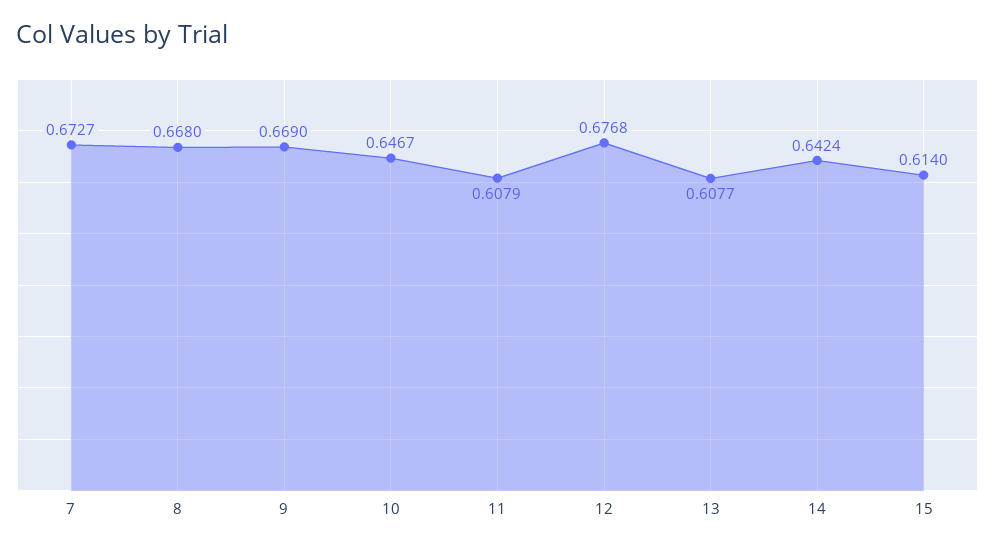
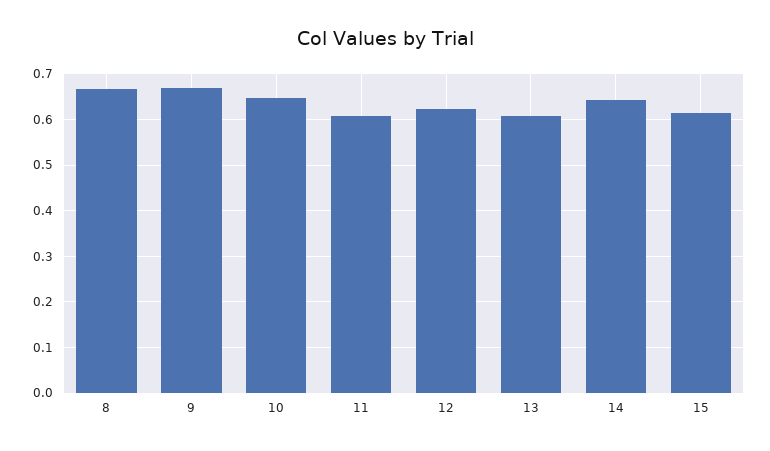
7: 0.6727 -> none
12: 0.6768 -> 0.62

